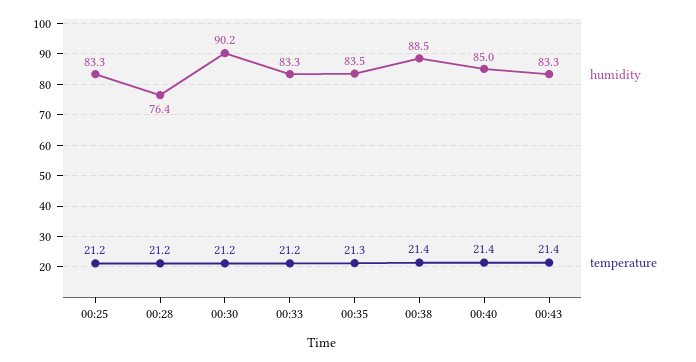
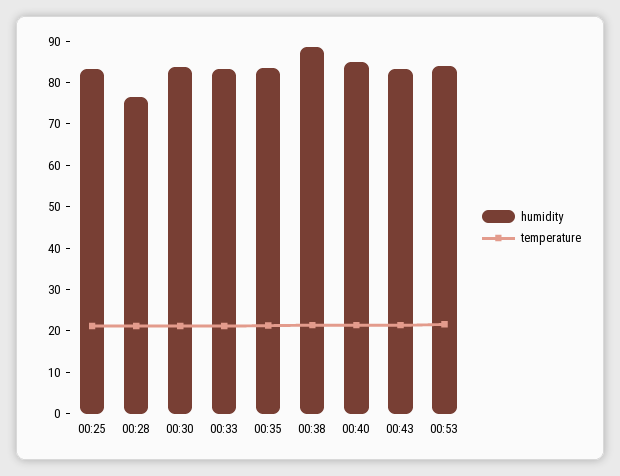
humidity, 00:30: 90.2 -> 84
humidity, 00:53: none -> 84
temperature, 00:53: none -> 22

